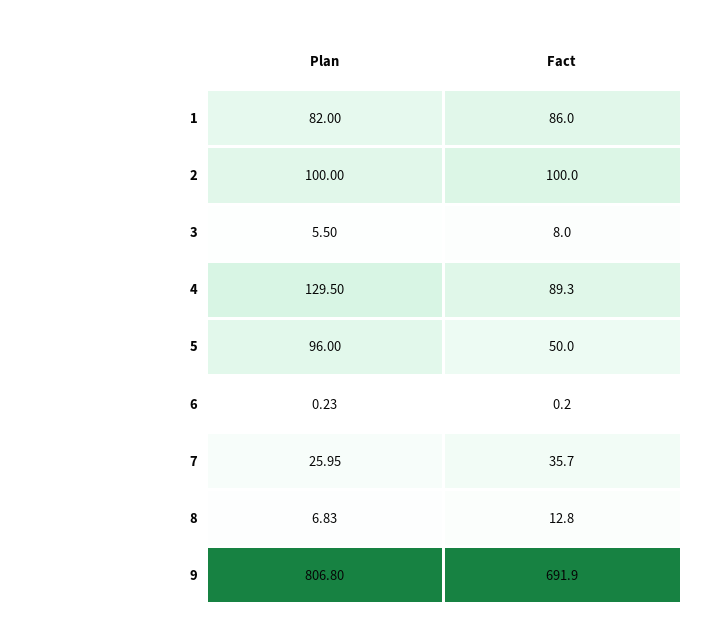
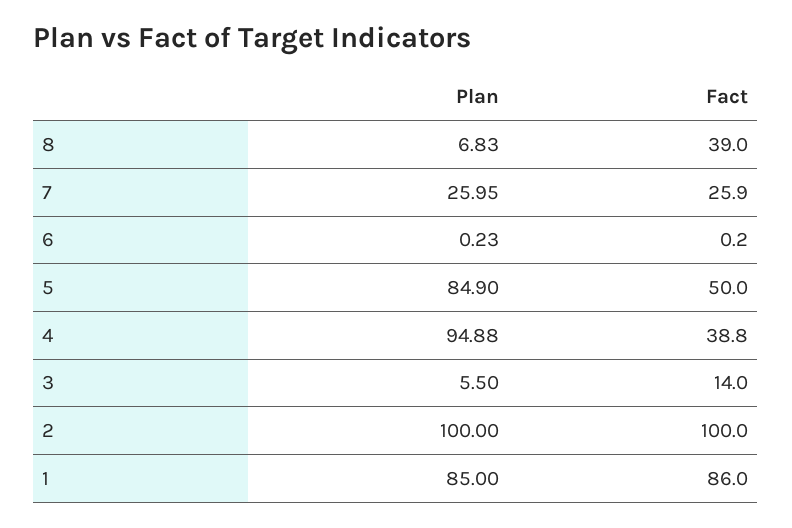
Plan, 1: 82 -> 85
Fact, 3: 8 -> 14
Plan, 4: 129.5 -> 94.88
Fact, 4: 89.3 -> 38.8
Plan, 5: 96 -> 84.9
Fact, 7: 35.7 -> 25.9
Fact, 8: 12.8 -> 39
Plan, 9: 806.8 -> none
Fact, 9: 691.9 -> none

